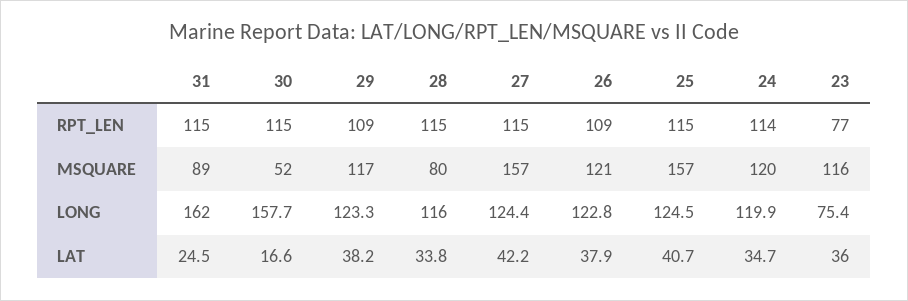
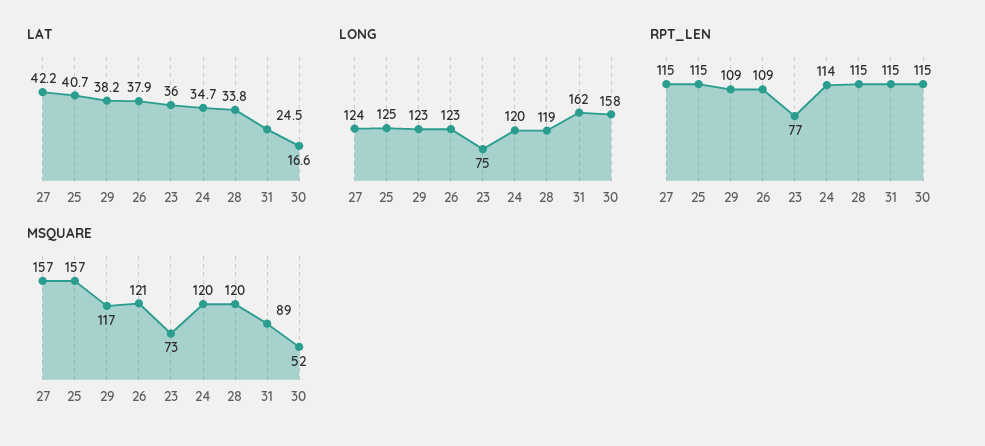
MSQUARE, 28: 80 -> 120
MSQUARE, 23: 116 -> 73
LONG, 28: 116 -> 119

